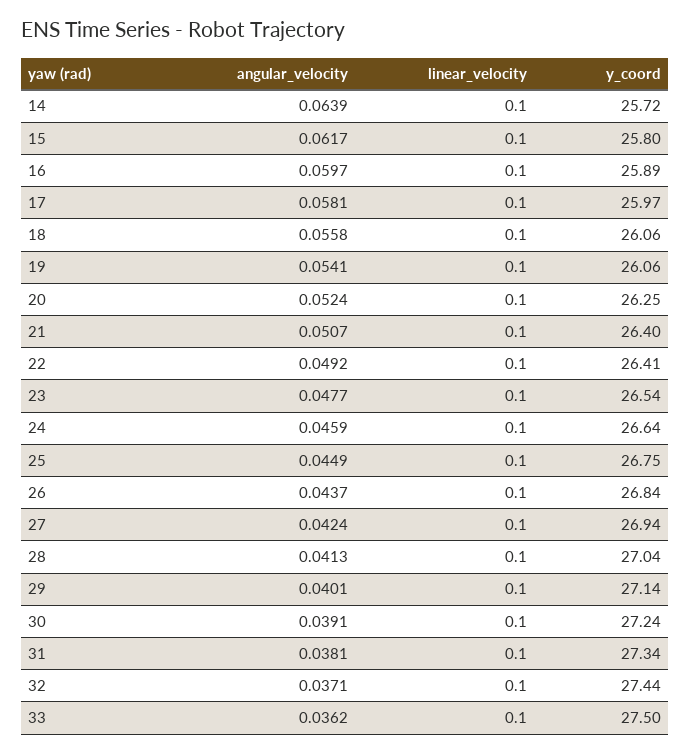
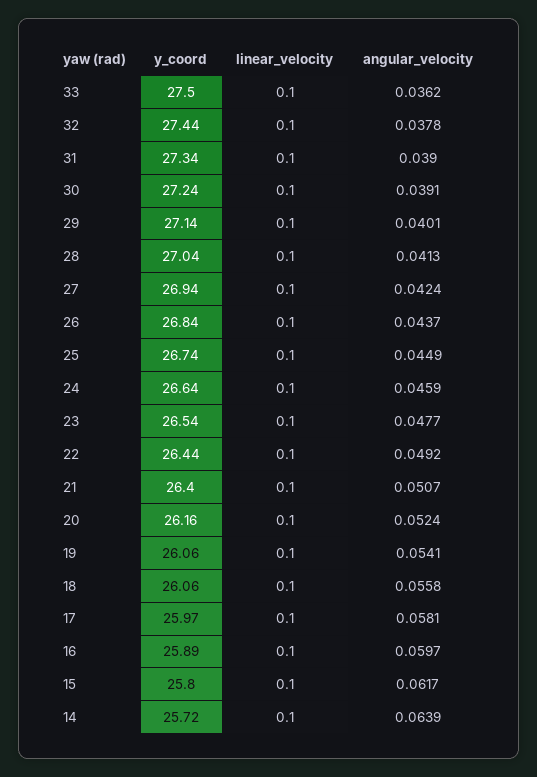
y_coord, 20: 26.25 -> 26.16
y_coord, 22: 26.41 -> 26.44
y_coord, 25: 26.75 -> 26.74
angular_velocity, 31: 0.0381 -> 0.039
angular_velocity, 32: 0.0371 -> 0.0378

